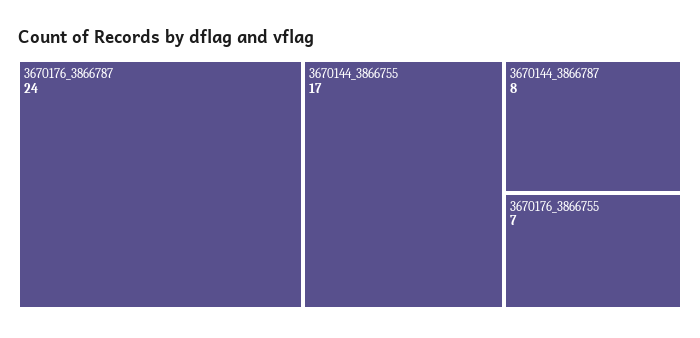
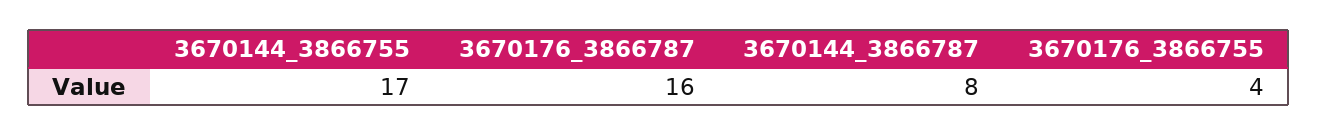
3670176_3866787: 24 -> 16
3670176_3866755: 7 -> 4

